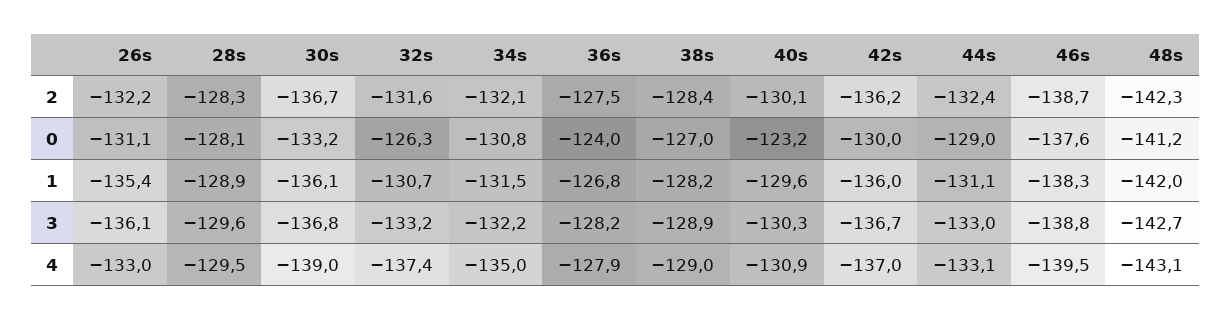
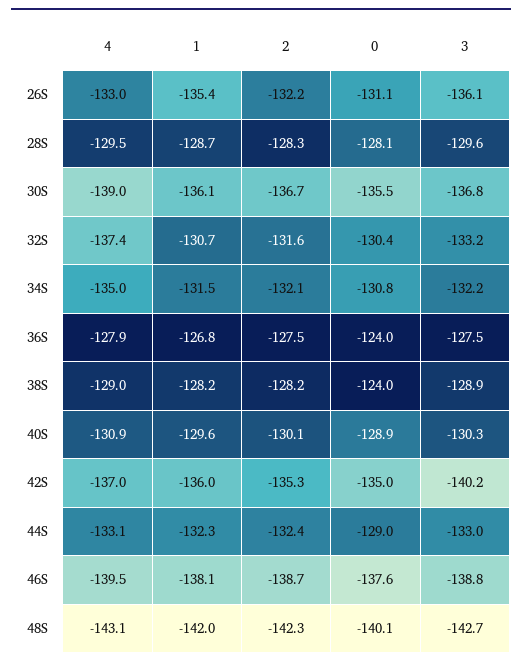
38s, 2: -128.4 -> -128.2
42s, 2: -136.2 -> -135.3
30s, 0: -133.2 -> -135.5
32s, 0: -126.3 -> -130.4
38s, 0: -127 -> -124
40s, 0: -123.2 -> -128.9
42s, 0: -130 -> -135
48s, 0: -141.2 -> -140.1
28s, 1: -128.9 -> -128.7
44s, 1: -131.1 -> -132.3
46s, 1: -138.3 -> -138.1
36s, 3: -128.2 -> -127.5
42s, 3: -136.7 -> -140.2

